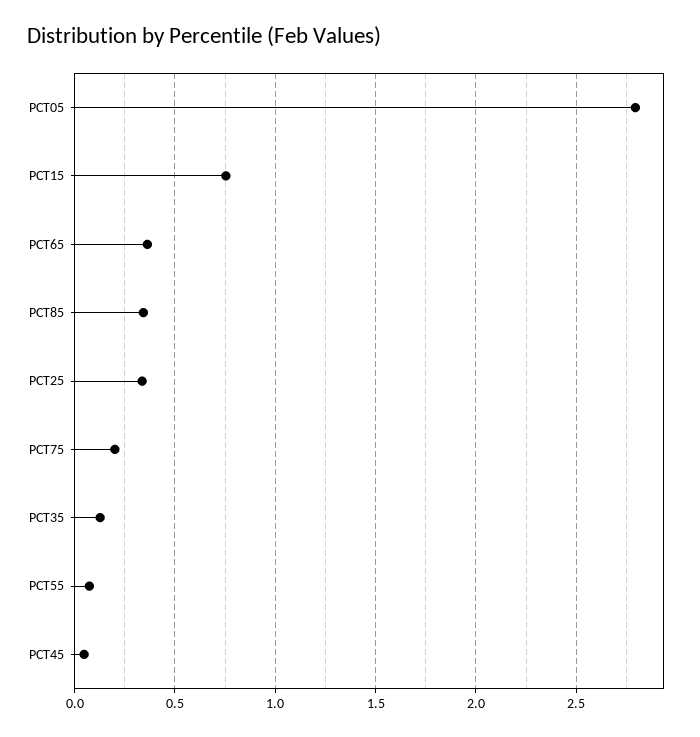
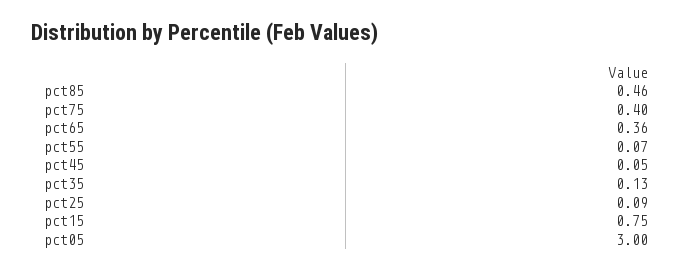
PCT05: 2.8 -> 3
PCT85: 0.35 -> 0.46
PCT25: 0.35 -> 0.09
PCT75: 0.2 -> 0.4

